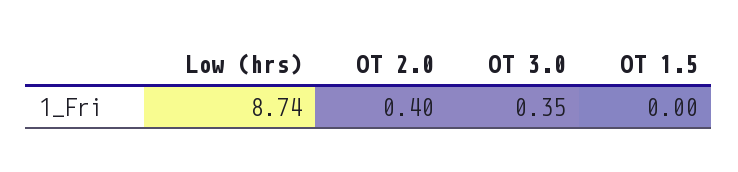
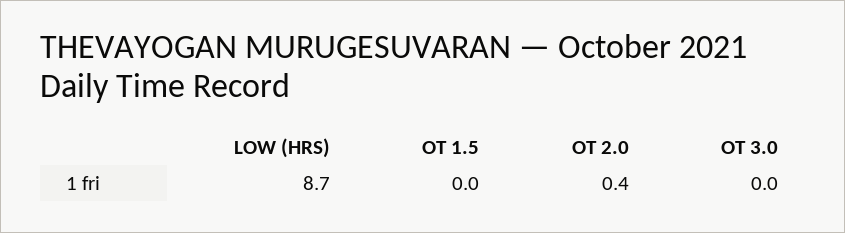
OT 3.0: 0.35 -> 0

